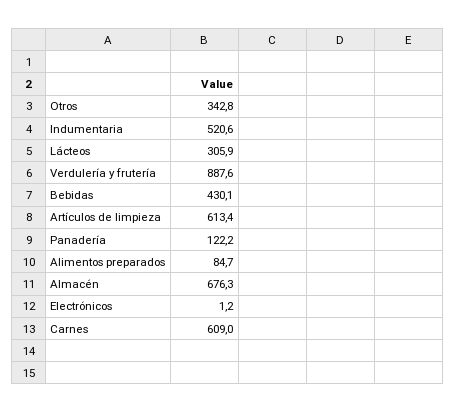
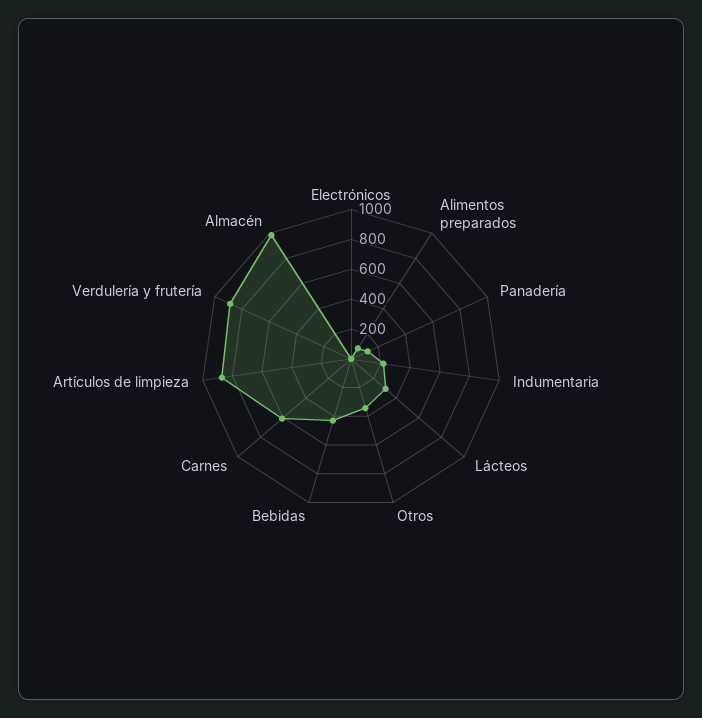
Indumentaria: 520.6 -> 200
Artículos de limpieza: 613.4 -> 900
Almacén: 676.3 -> 1000

